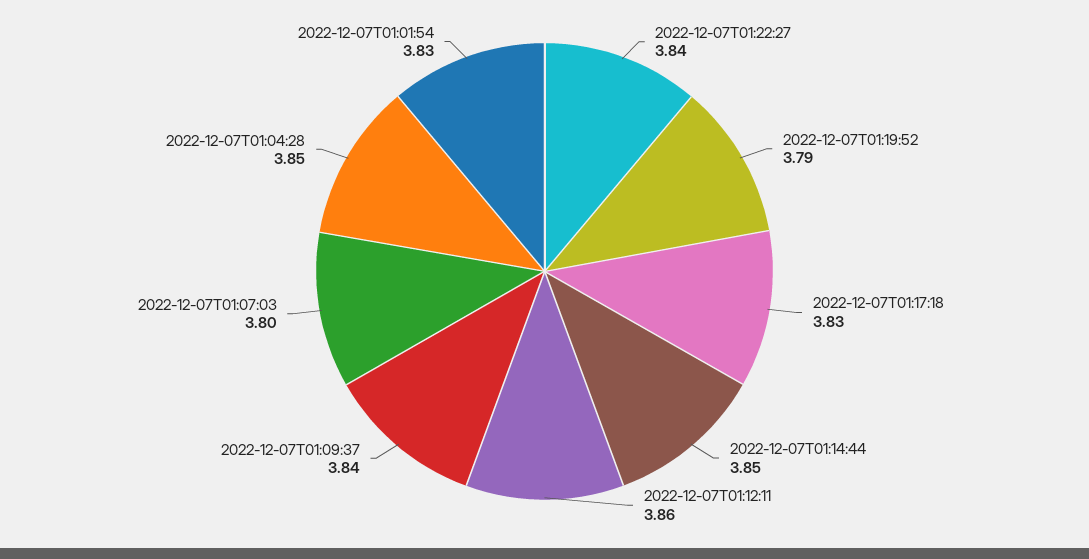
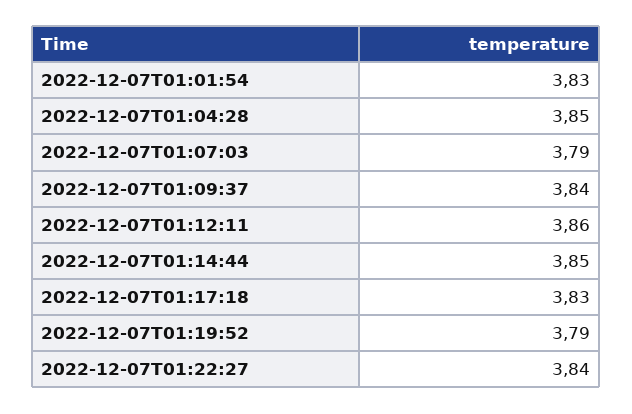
2022-12-07T01:07:03: 3.8 -> 3.79

